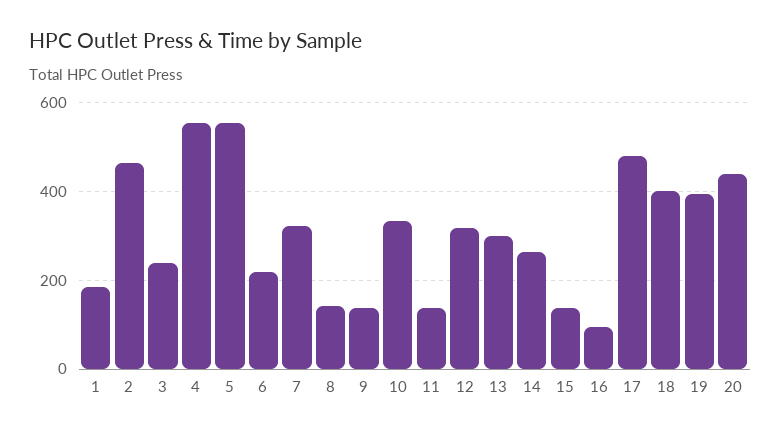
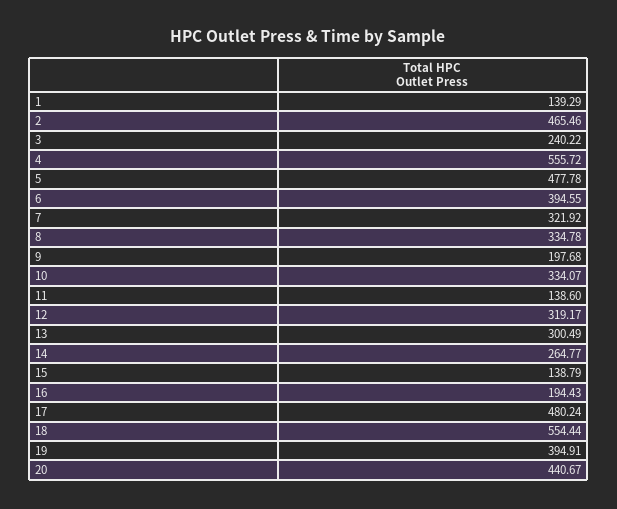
1: 180 -> 139.29
5: 560 -> 477.78
6: 220 -> 394.55
8: 140 -> 334.78
9: 140 -> 197.68
16: 100 -> 194.43
18: 400 -> 554.44

